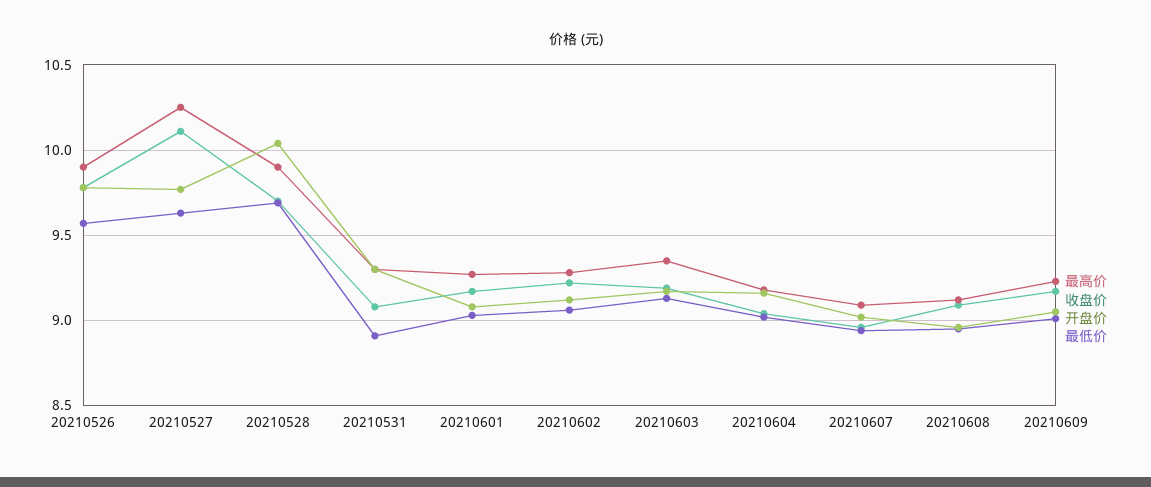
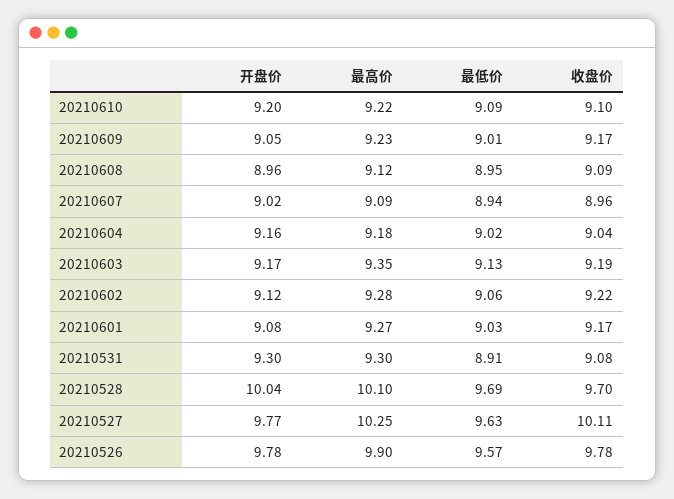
最高价, 20210528: 9.9 -> 10.1
开盘价, 20210610: none -> 9.2
最高价, 20210610: none -> 9.22
最低价, 20210610: none -> 9.09
收盘价, 20210610: none -> 9.1

